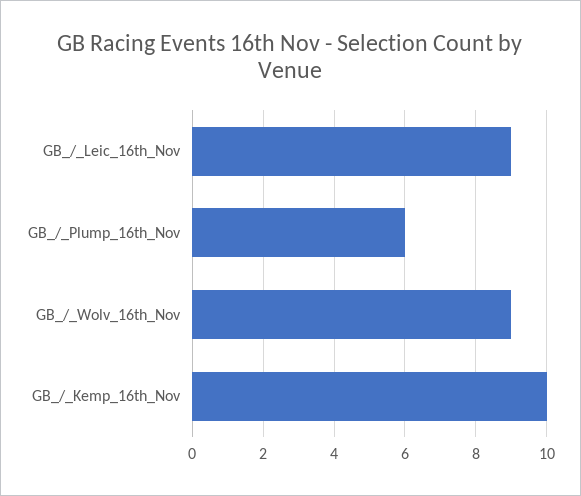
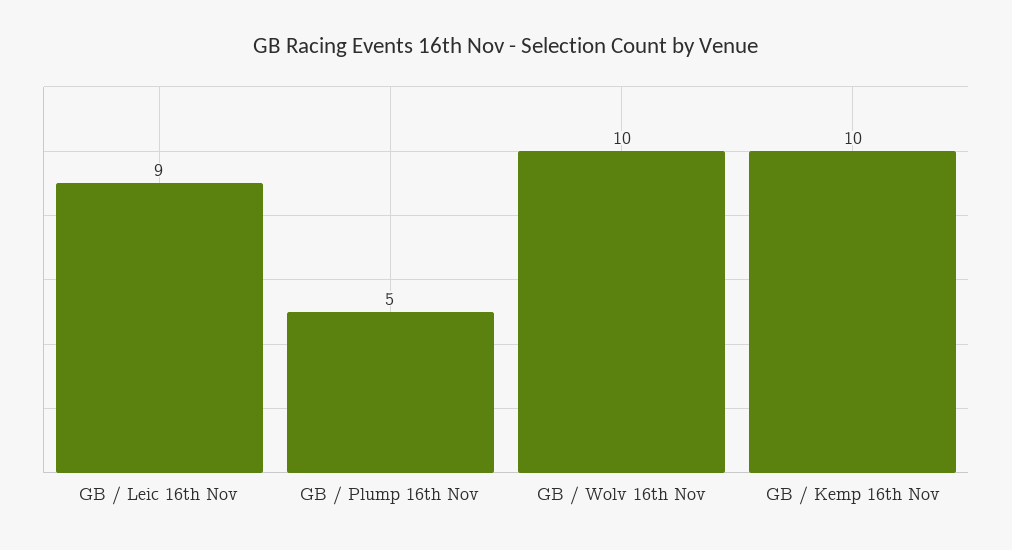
GB_/_Plump_16th_Nov: 6 -> 5
GB_/_Wolv_16th_Nov: 9 -> 10

